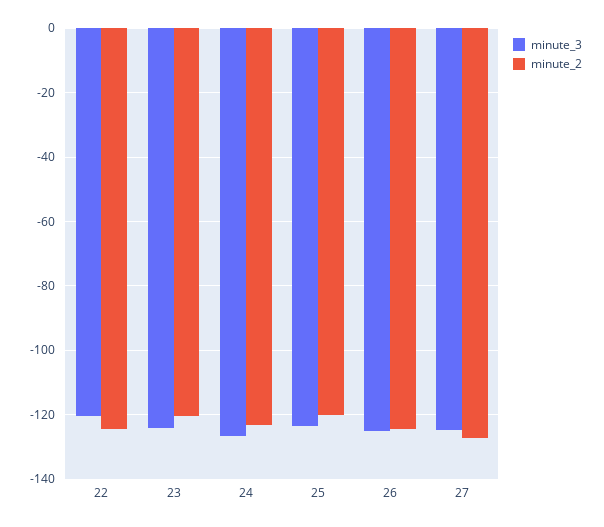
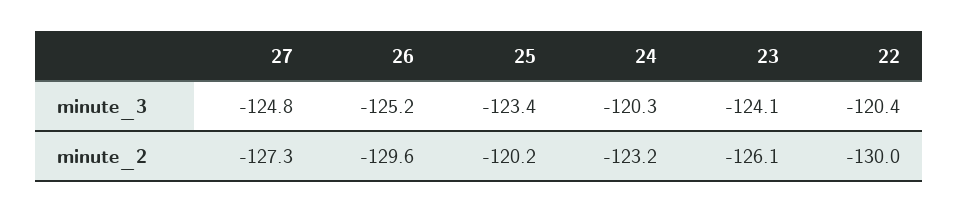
minute_2, 22: -124 -> -130
minute_2, 23: -120 -> -126.1
minute_3, 24: -126 -> -120.3
minute_2, 26: -124 -> -129.6

